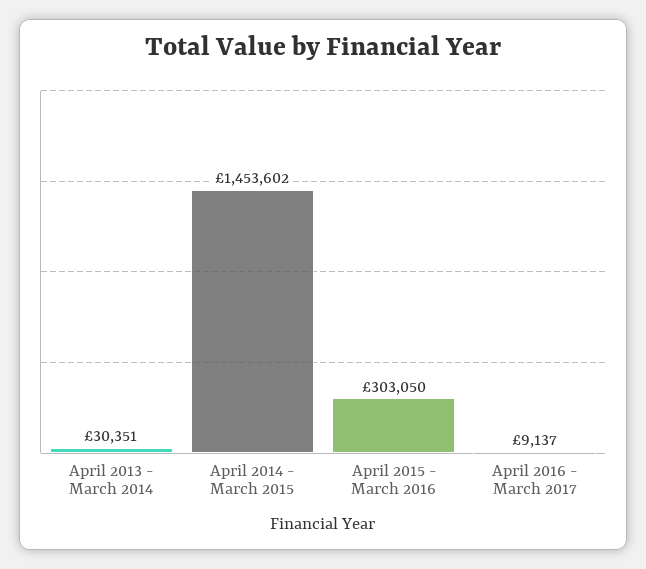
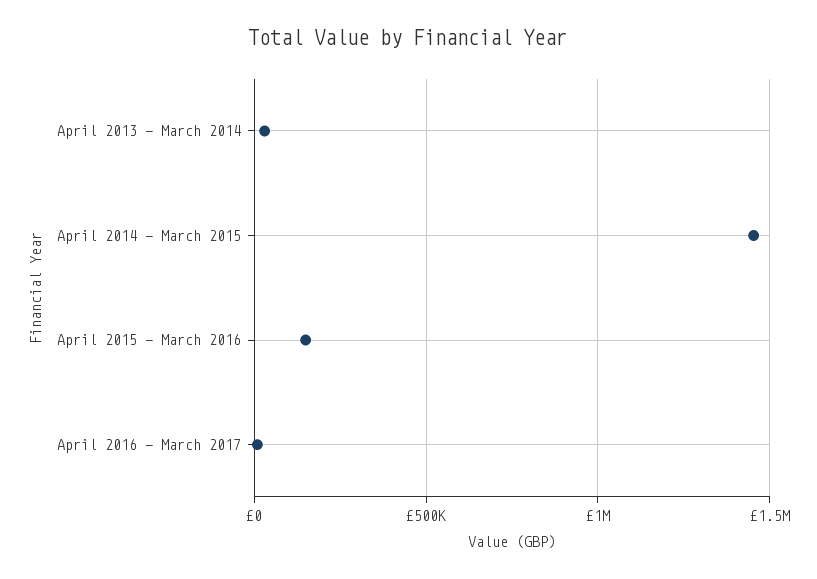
April 2015 - March 2016: 303050 -> 150000

